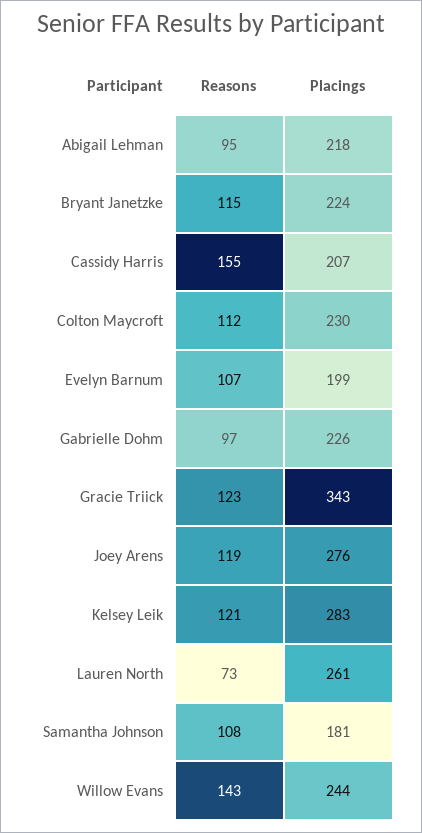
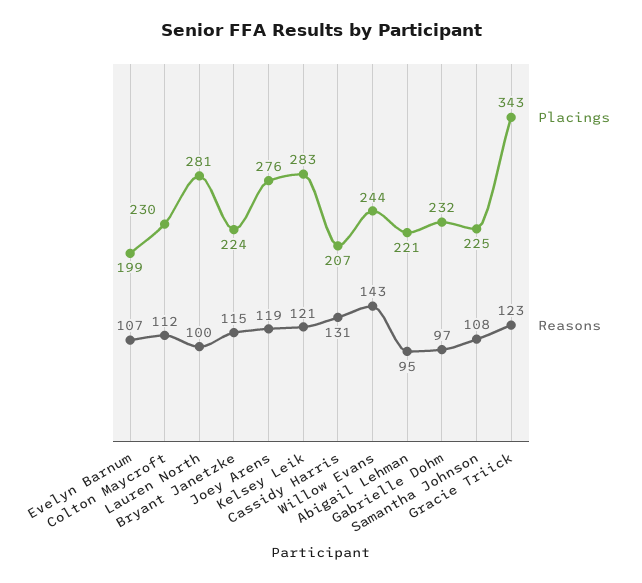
Placings, Abigail Lehman: 218 -> 221
Reasons, Cassidy Harris: 155 -> 131
Placings, Gabrielle Dohm: 226 -> 232
Reasons, Lauren North: 73 -> 100
Placings, Lauren North: 261 -> 281
Placings, Samantha Johnson: 181 -> 225

